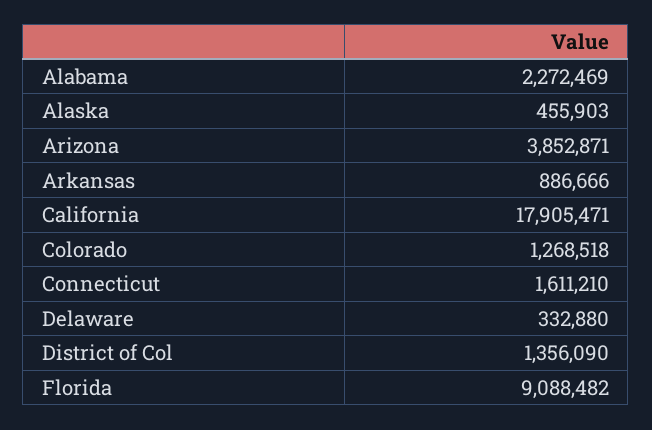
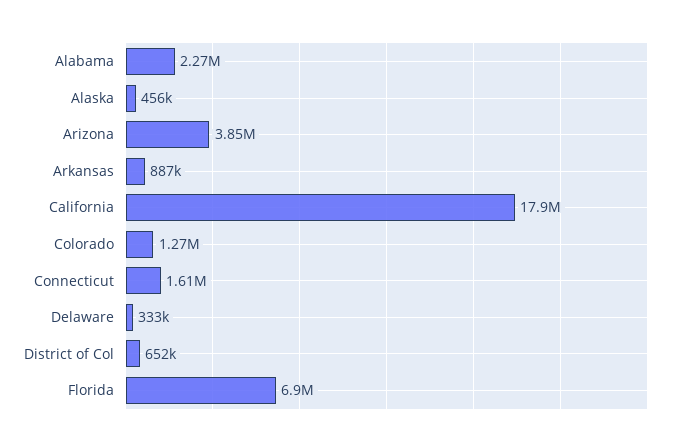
District of Col: 1356090 -> 652000
Florida: 9088482 -> 6900000

